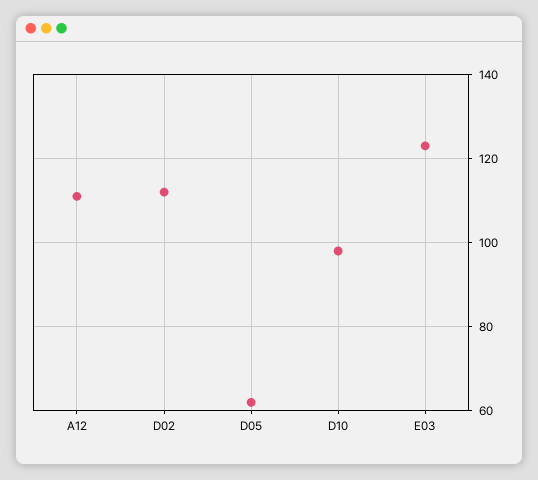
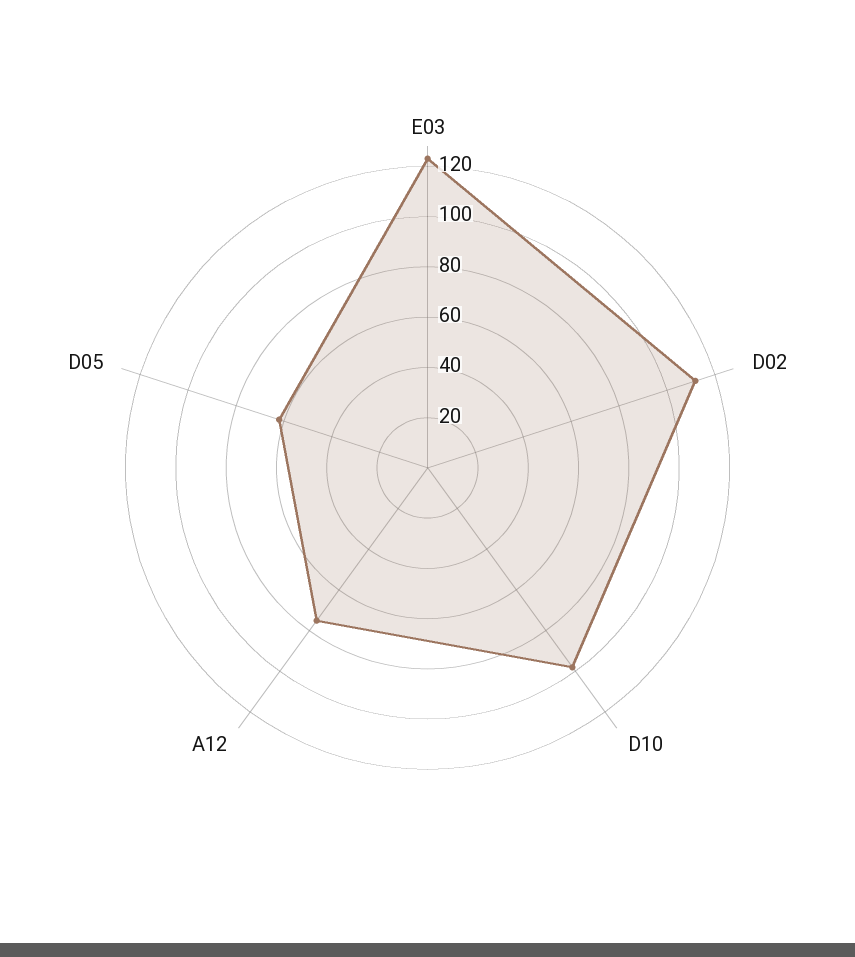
A12: 110 -> 75

